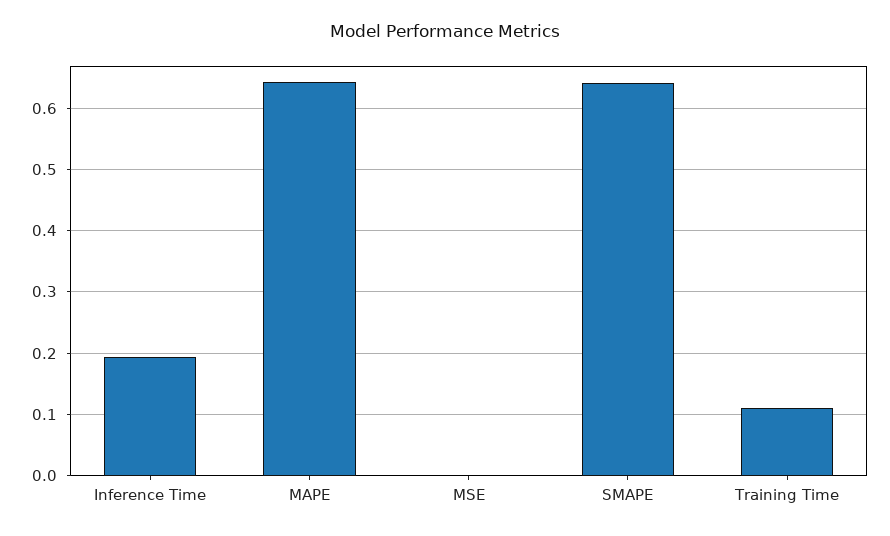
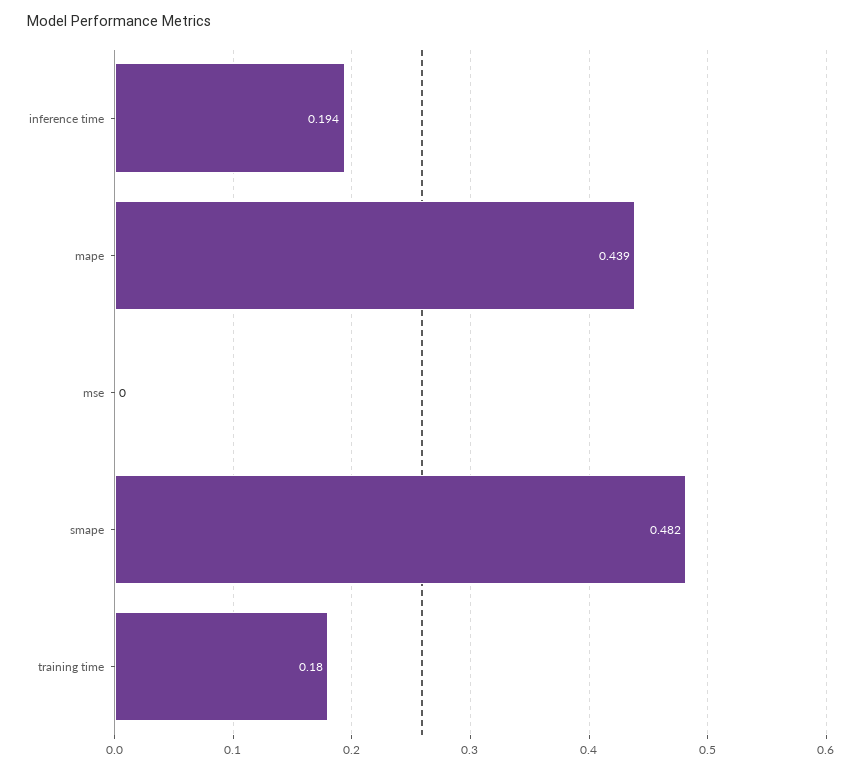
MAPE: 0.64 -> 0.439
SMAPE: 0.64 -> 0.482
Training Time: 0.11 -> 0.18

